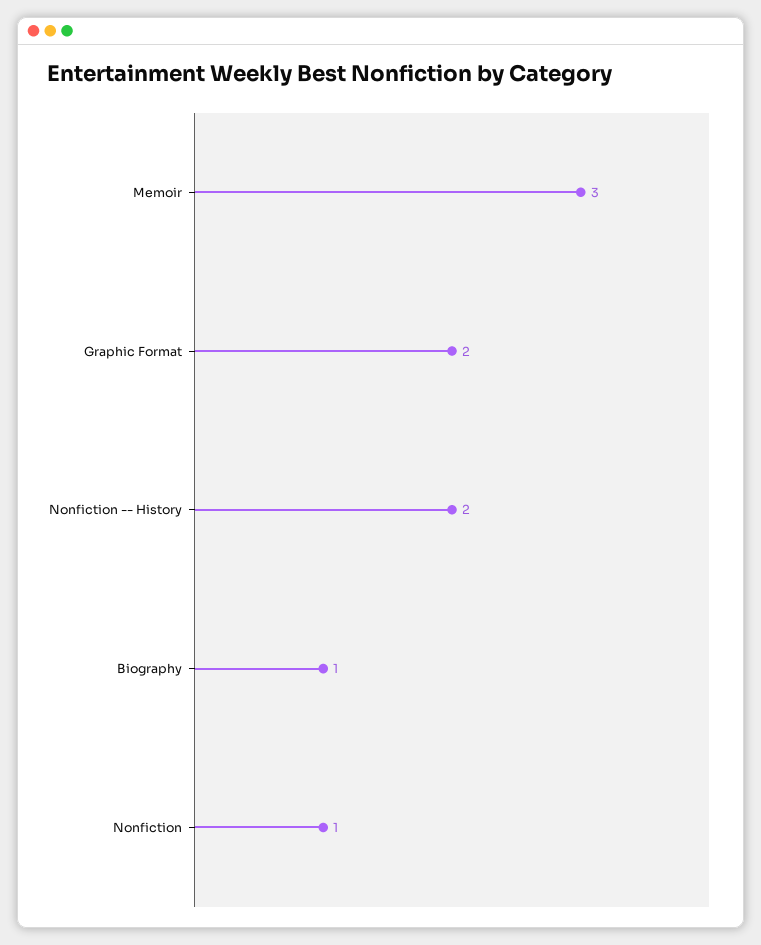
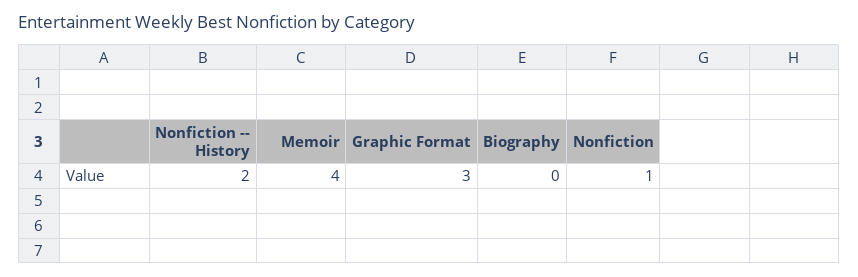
Memoir: 3 -> 4
Graphic Format: 2 -> 3
Biography: 1 -> 0

